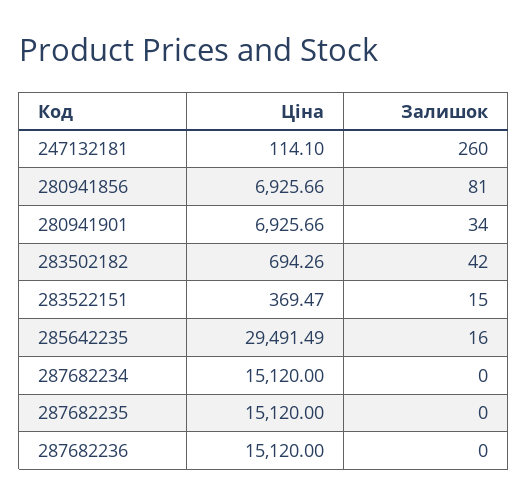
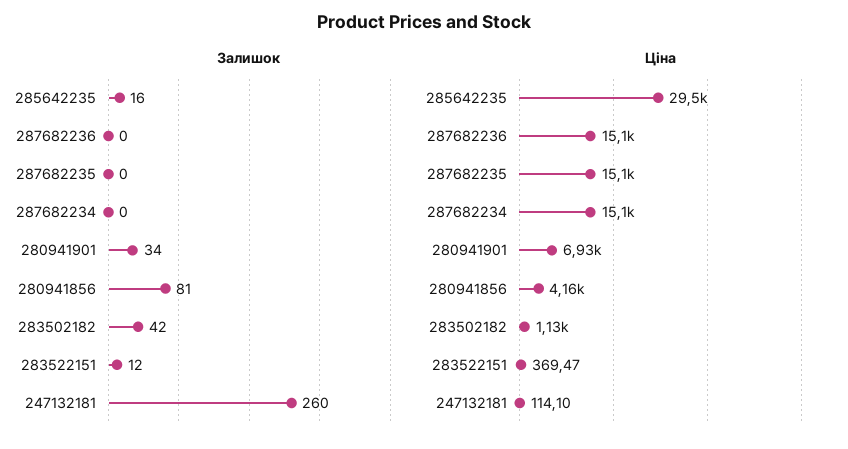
Ціна, 280941856: 6925.66 -> 4160
Ціна, 283502182: 694.26 -> 1130
Залишок, 283522151: 15 -> 12

